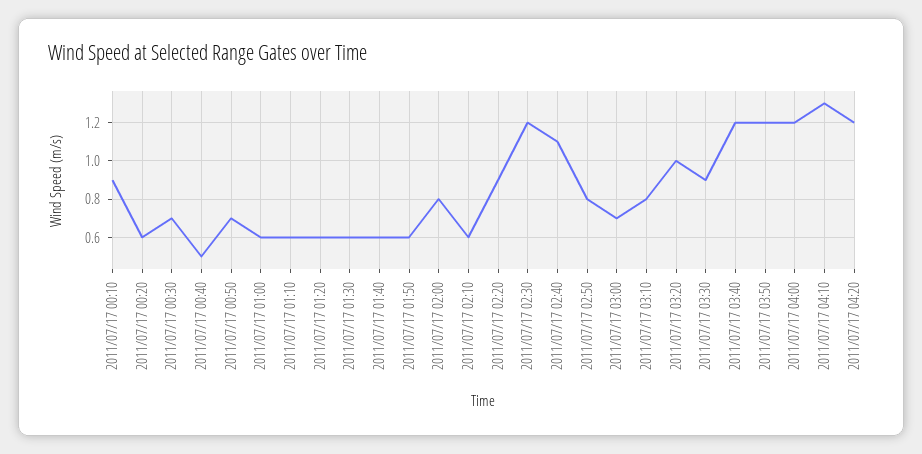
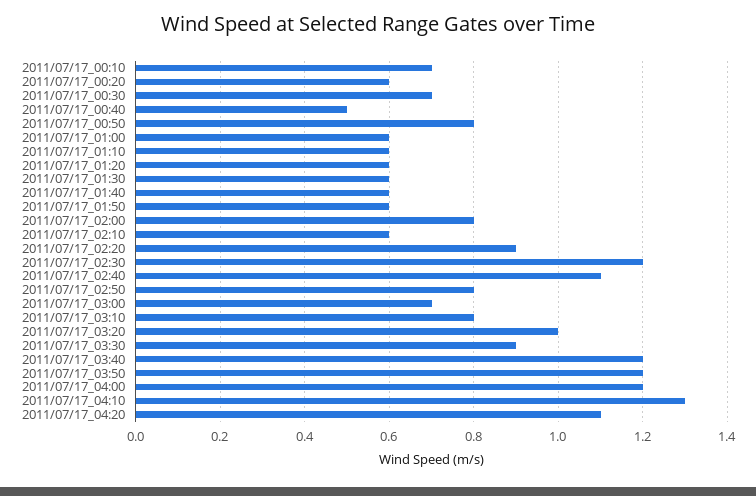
2011/07/17 00:10: 0.9 -> 0.7
2011/07/17 00:50: 0.7 -> 0.8
2011/07/17 04:20: 1.2 -> 1.1

